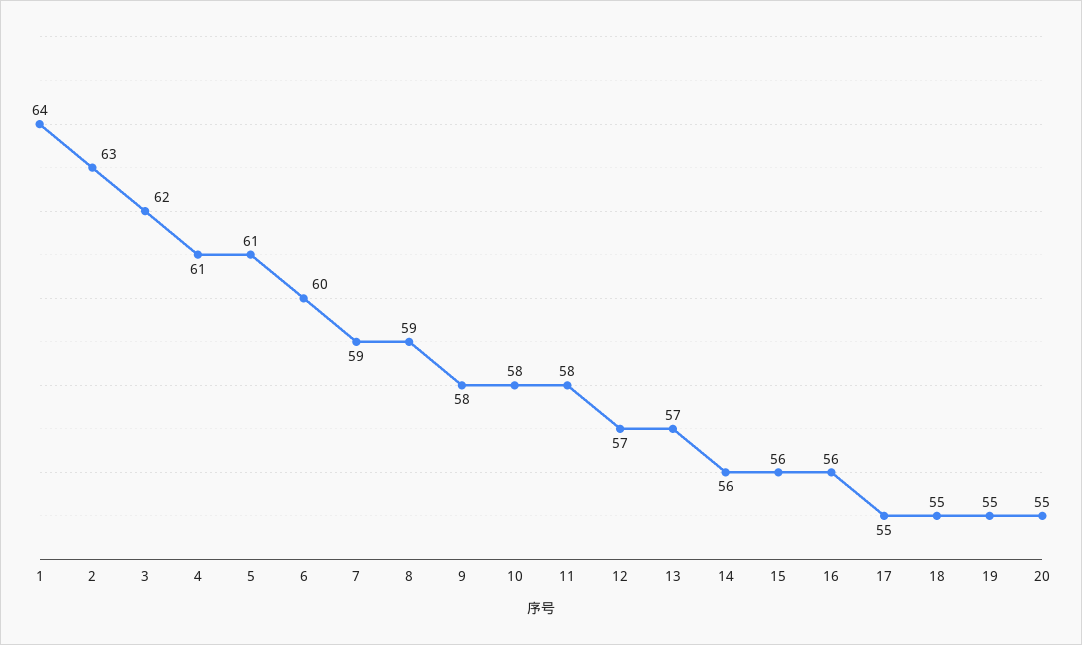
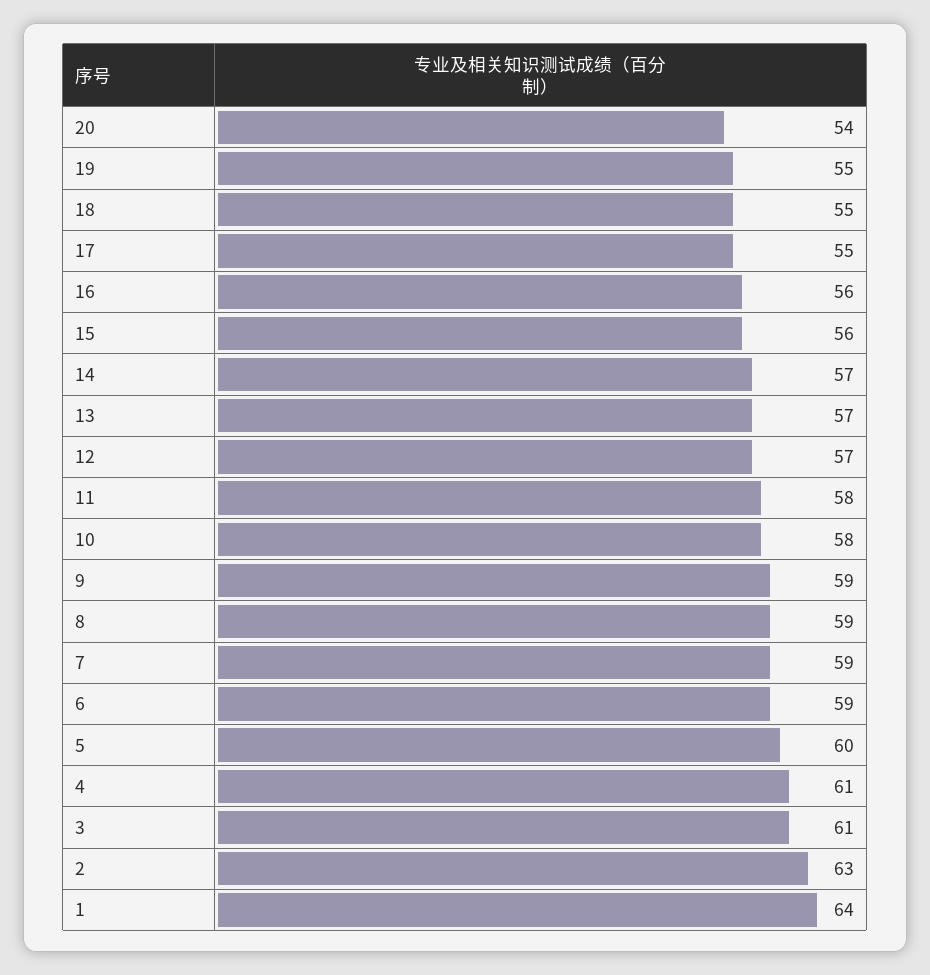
3: 62 -> 61
5: 61 -> 60
6: 60 -> 59
9: 58 -> 59
14: 56 -> 57
20: 55 -> 54

